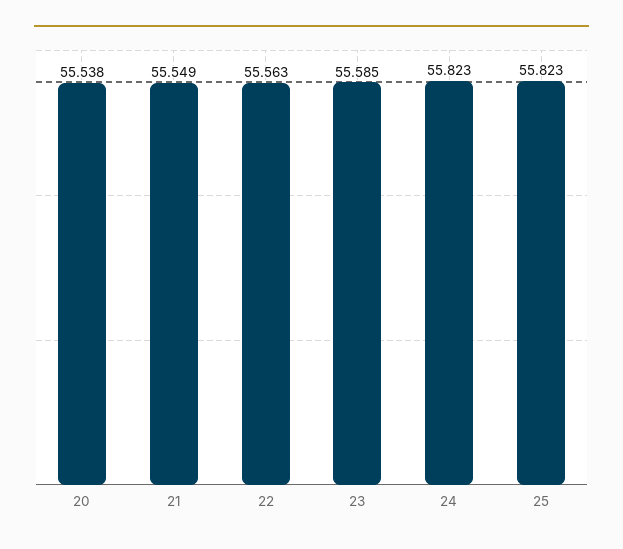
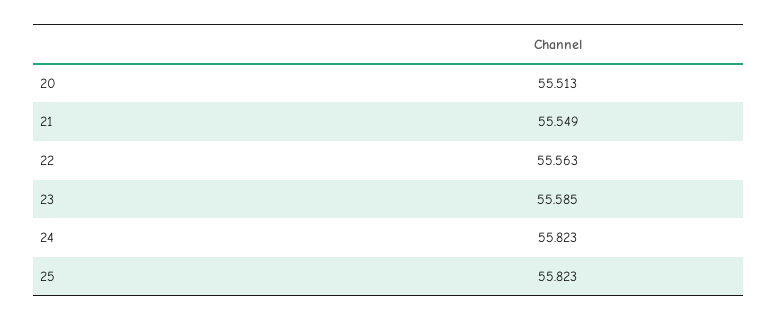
20: 55.538 -> 55.513

